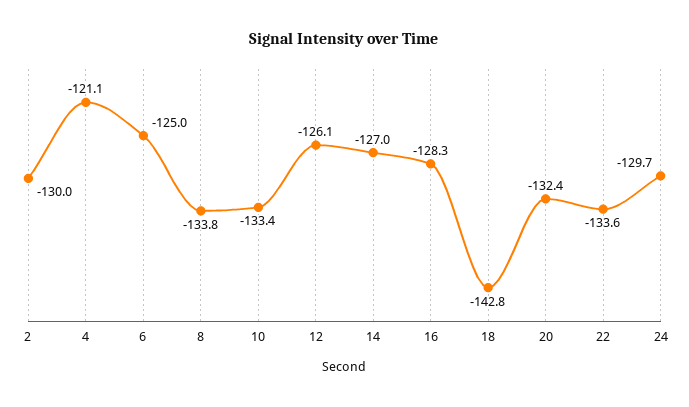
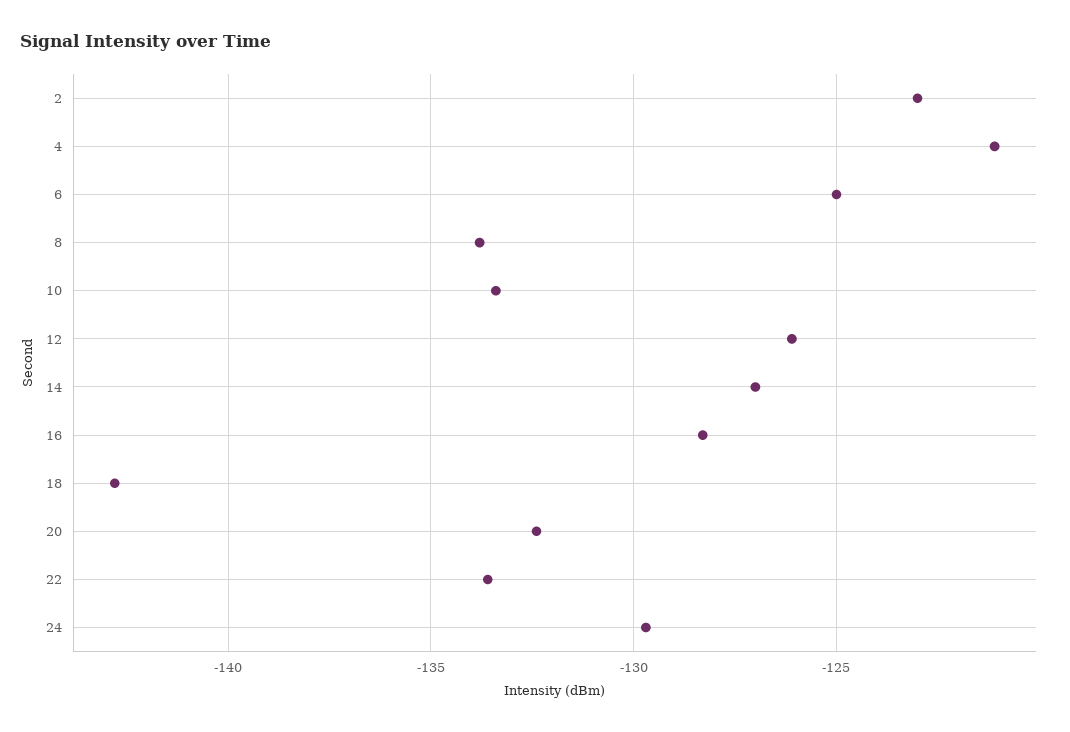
2: -130 -> -123

